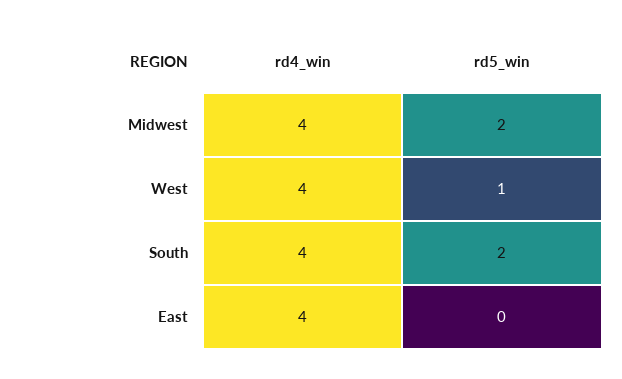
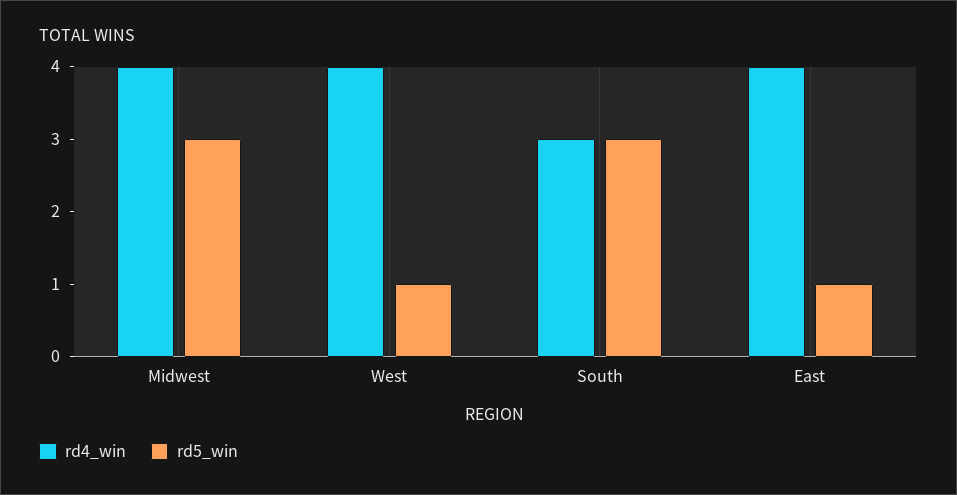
rd5_win, Midwest: 2 -> 3
rd4_win, South: 4 -> 3
rd5_win, South: 2 -> 3
rd5_win, East: 0 -> 1

